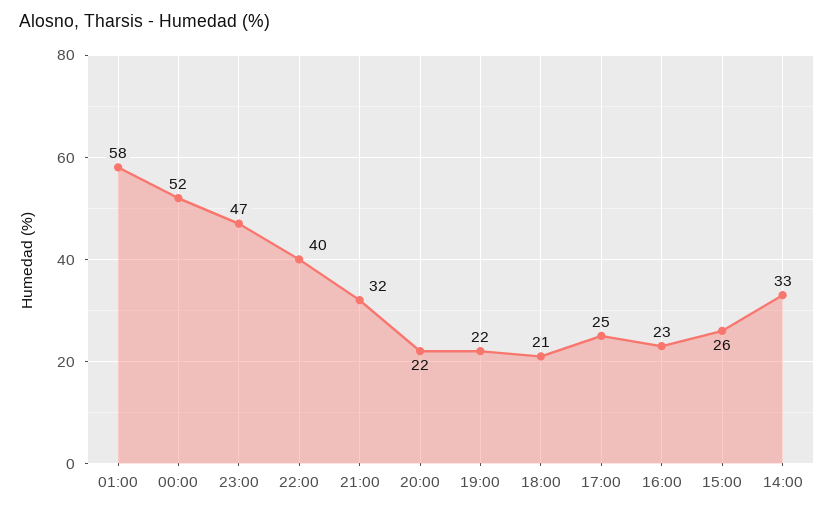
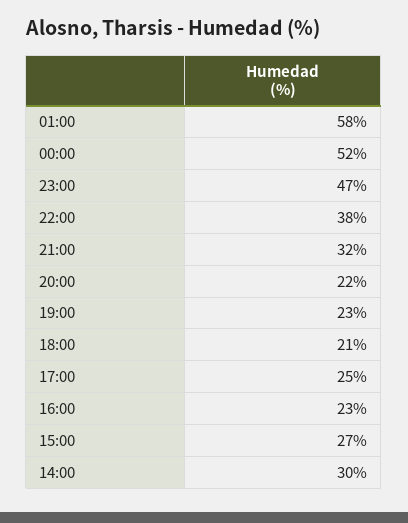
22:00: 40 -> 38
19:00: 22 -> 23
15:00: 26 -> 27
14:00: 33 -> 30

